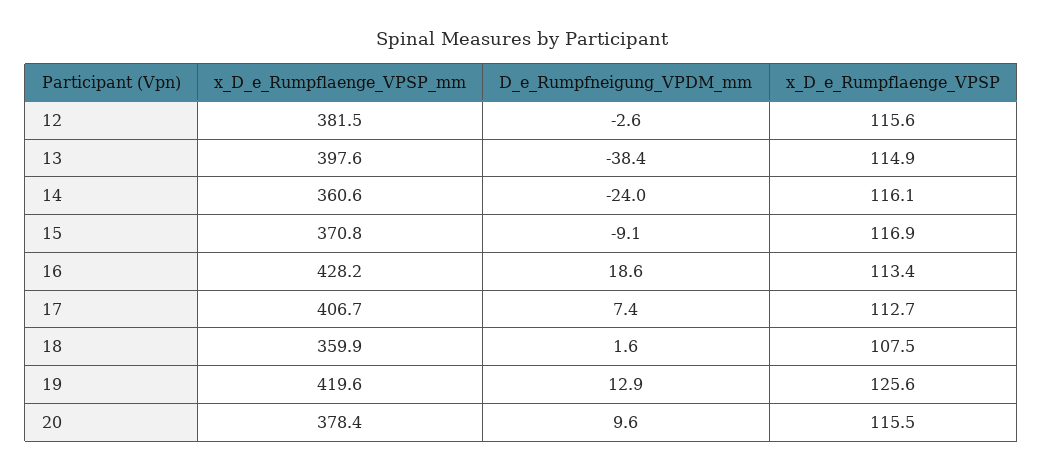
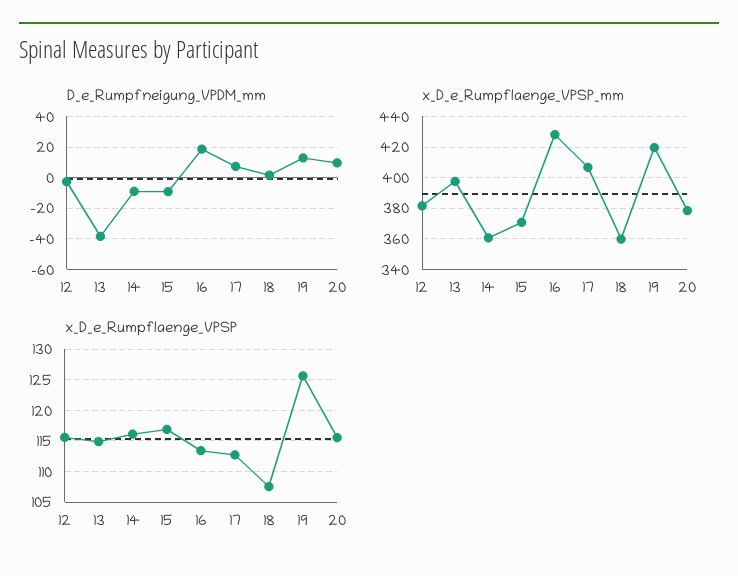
D_e_Rumpfneigung_VPDM_mm, 14: -24 -> -10

